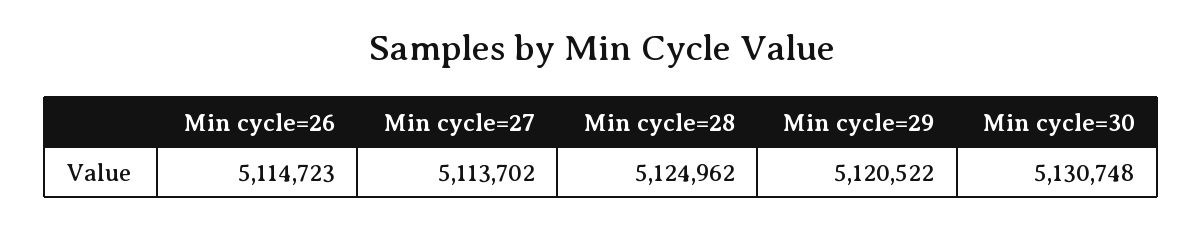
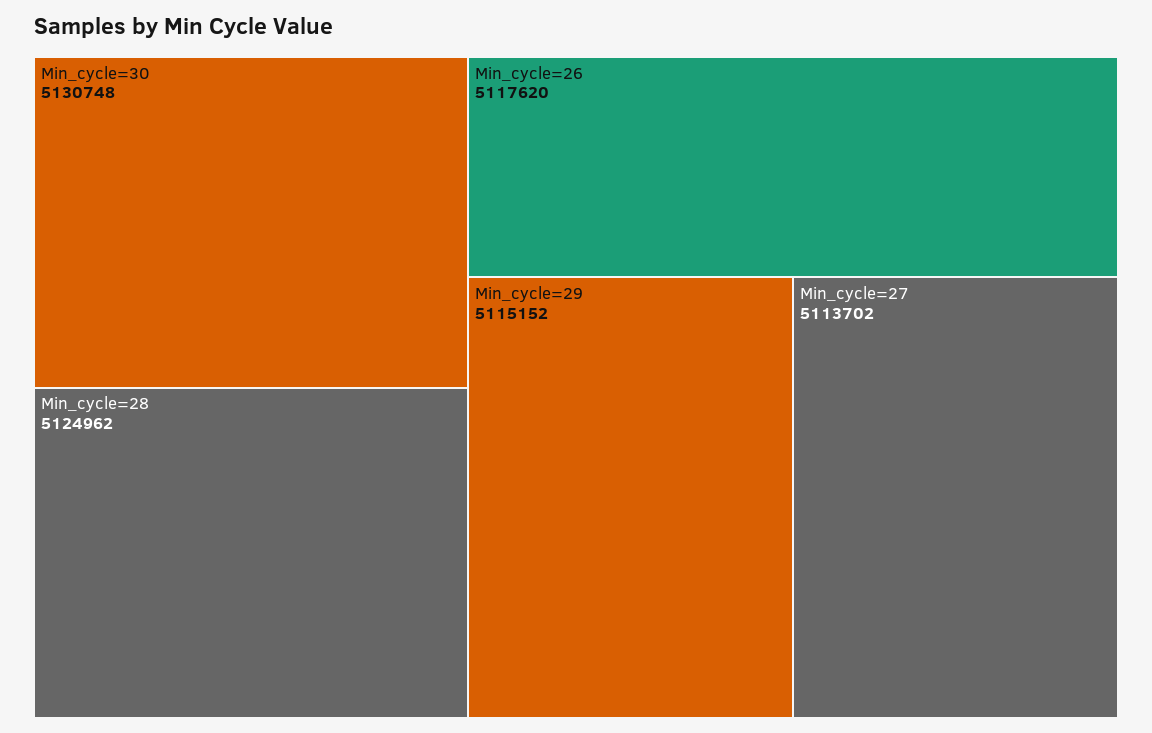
Min cycle=26: 5114723 -> 5117620
Min cycle=29: 5120522 -> 5115152

